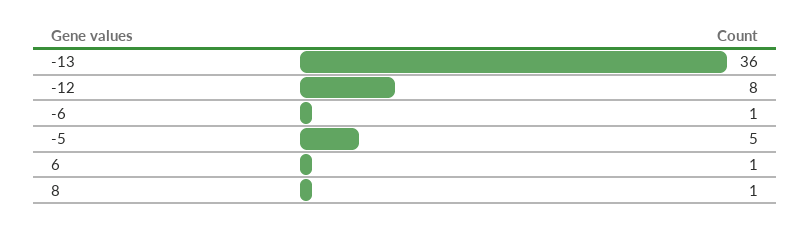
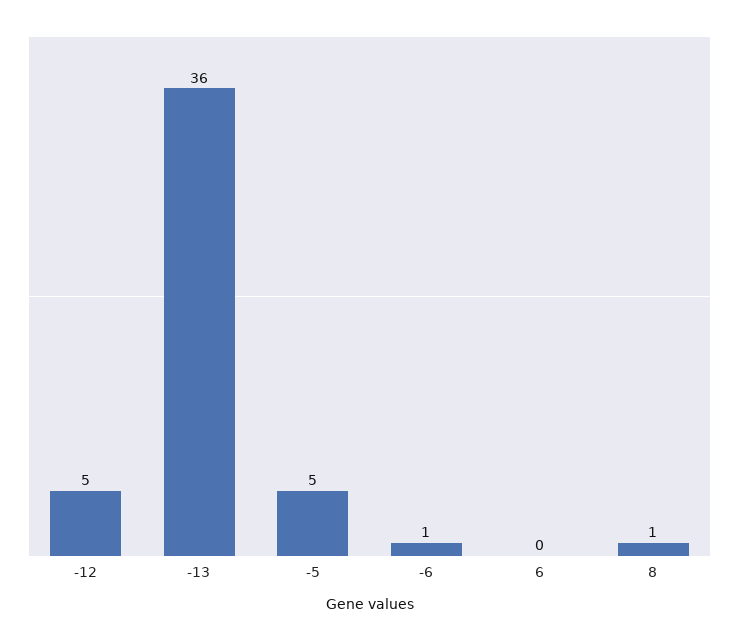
-12: 8 -> 5
6: 1 -> 0

